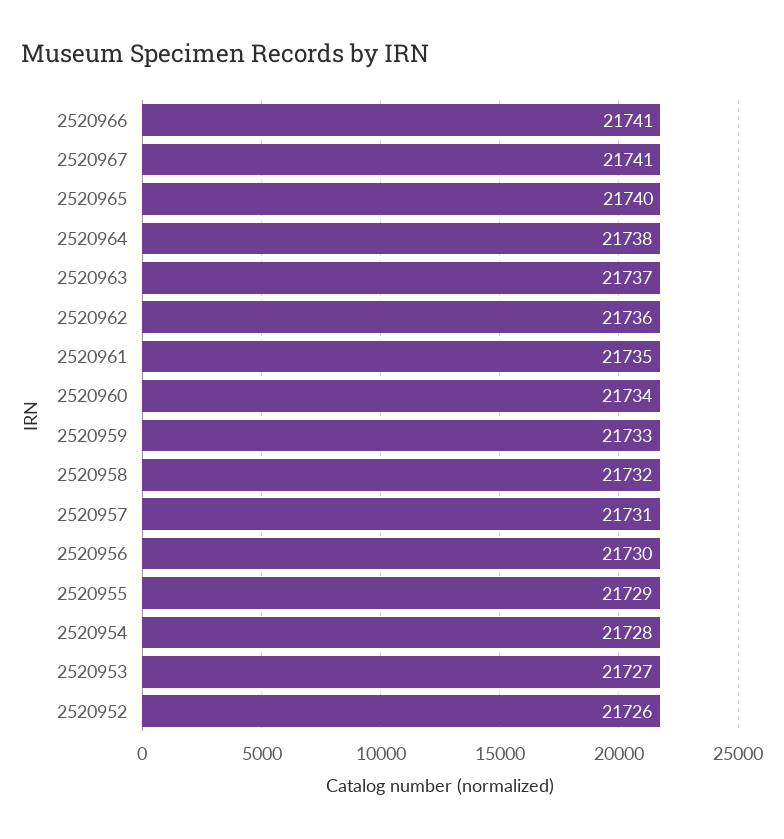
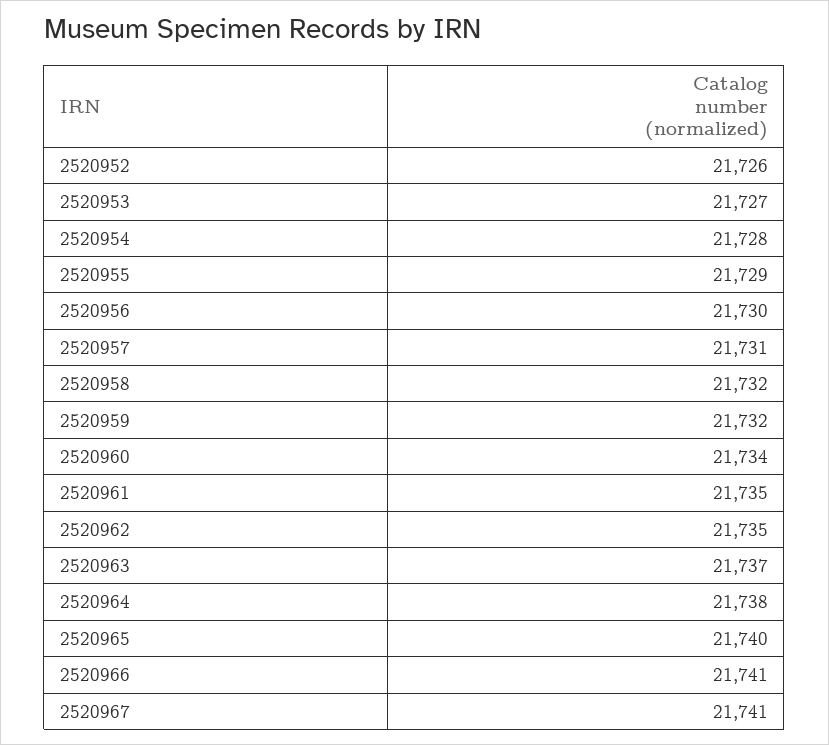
2520962: 21736 -> 21735
2520959: 21733 -> 21732

